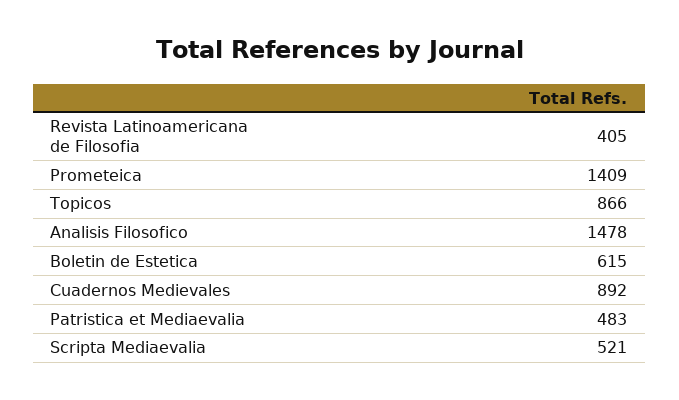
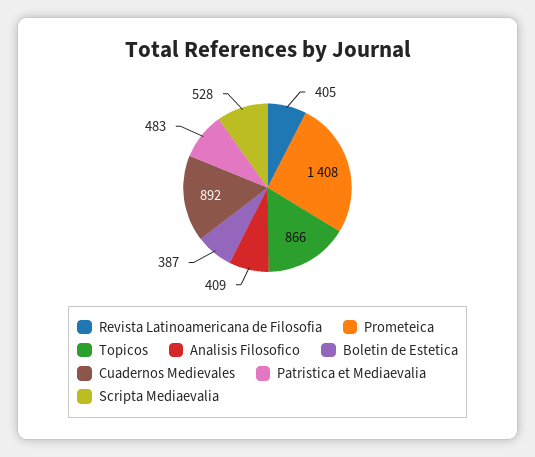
Prometeica: 1409 -> 1408
Analisis Filosofico: 1478 -> 409
Boletin de Estetica: 615 -> 387
Scripta Mediaevalia: 521 -> 528

